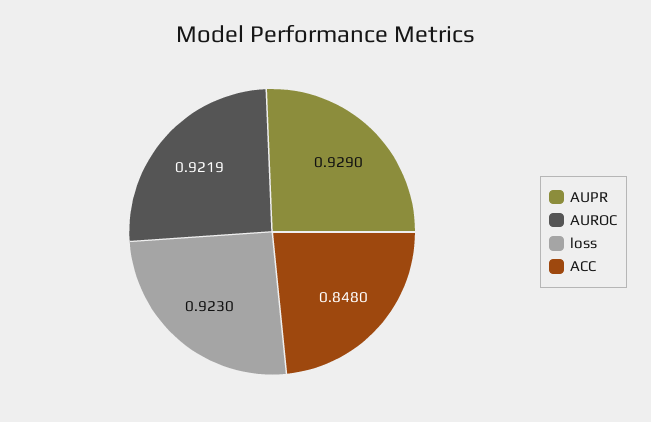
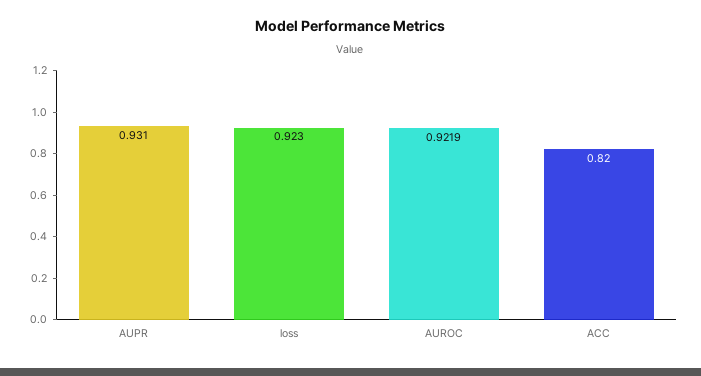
AUPR: 0.929 -> 0.931
ACC: 0.848 -> 0.82

